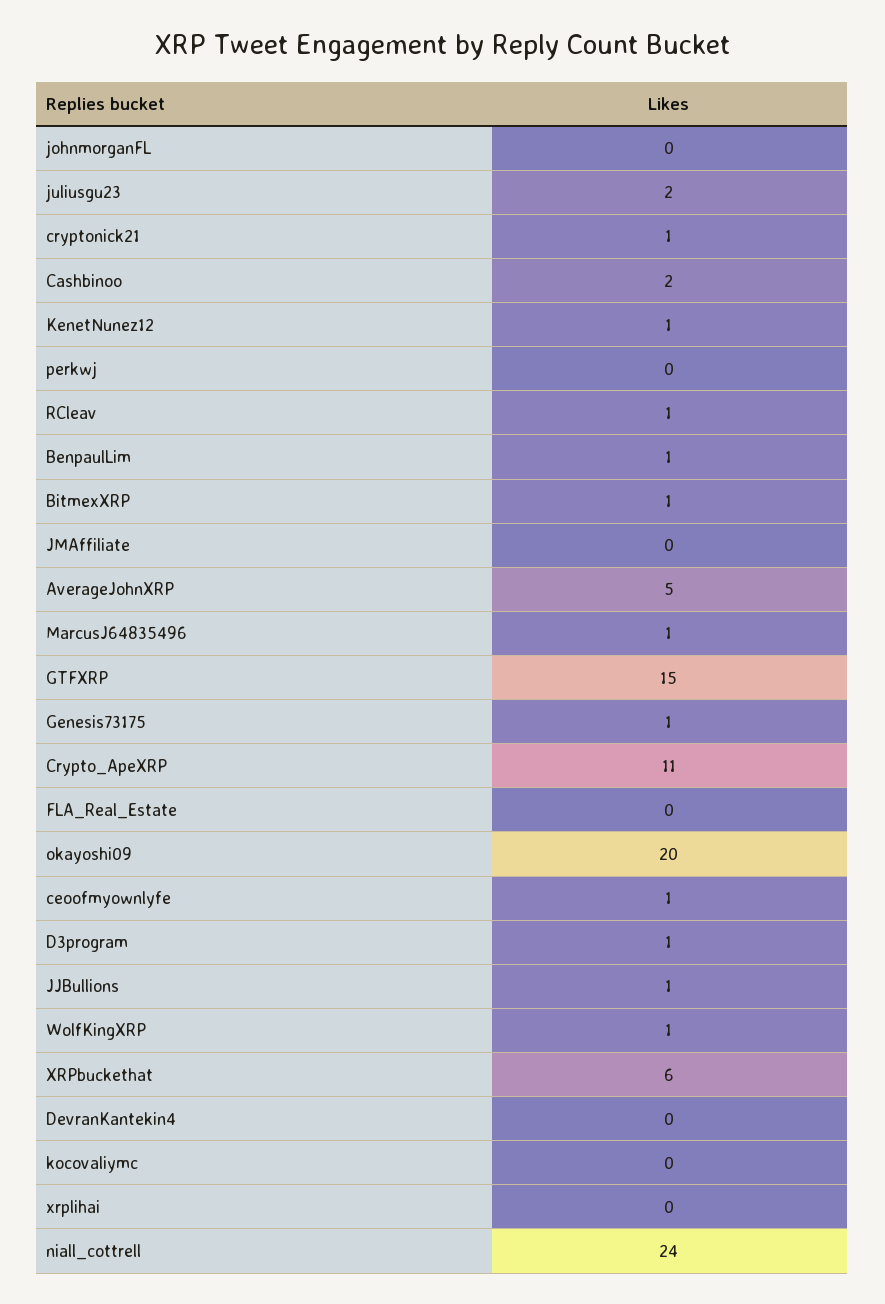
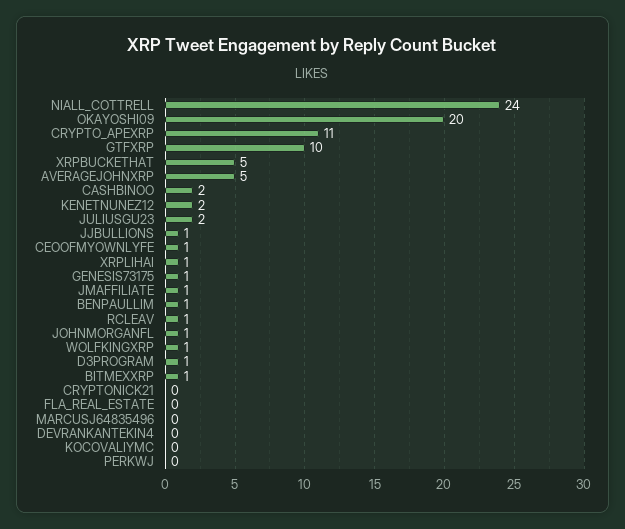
johnmorganFL: 0 -> 1
cryptonick21: 1 -> 0
KenetNunez12: 1 -> 2
JMAffiliate: 0 -> 1
MarcusJ64835496: 1 -> 0
GTFXRP: 15 -> 10
XRPbuckethat: 6 -> 5
xrplihai: 0 -> 1

